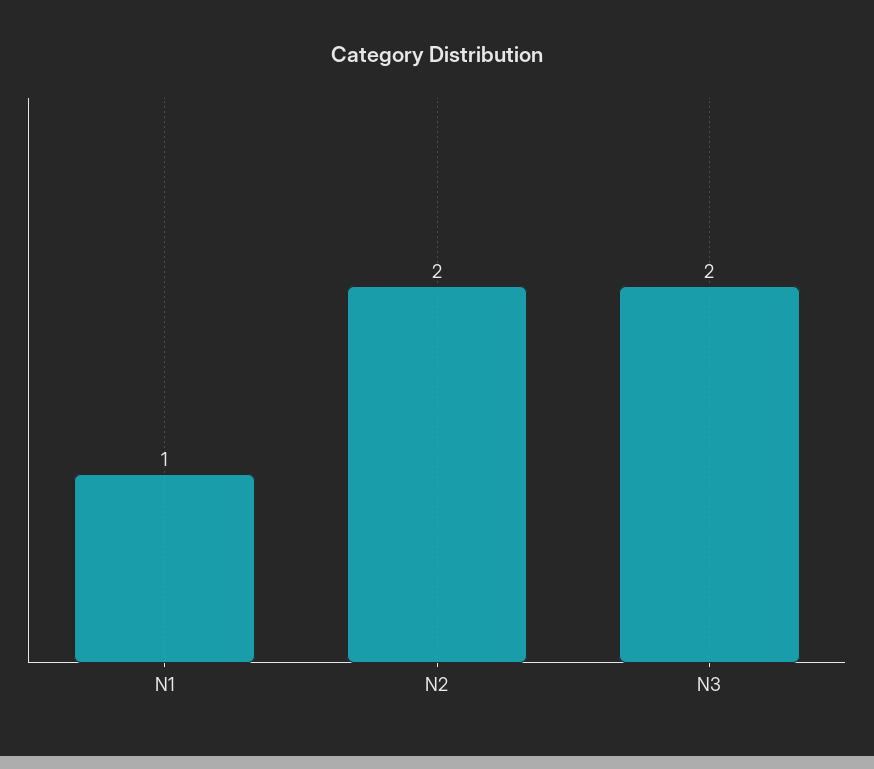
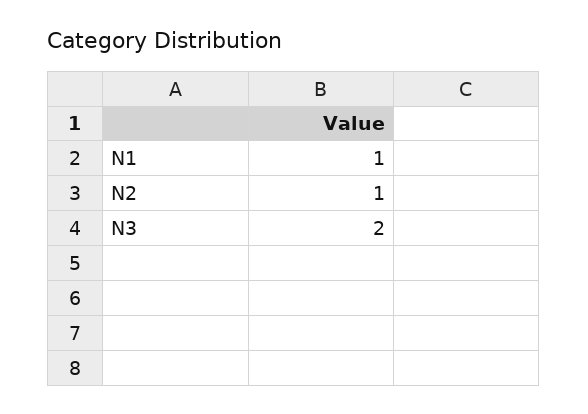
N2: 2 -> 1

